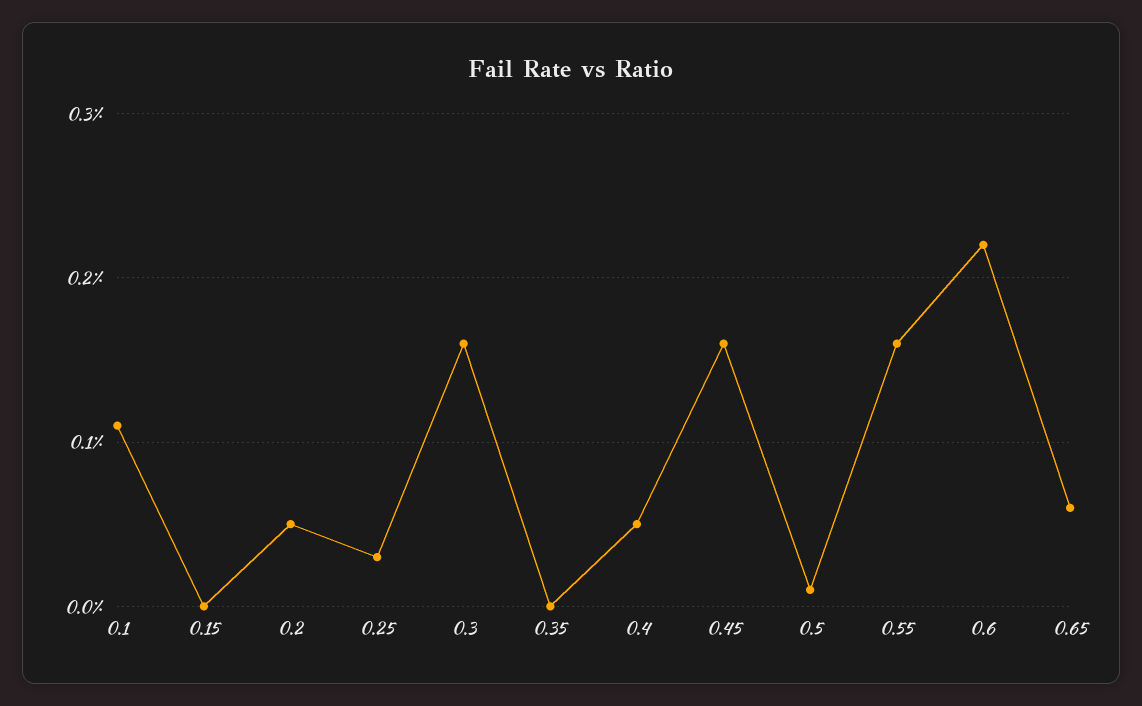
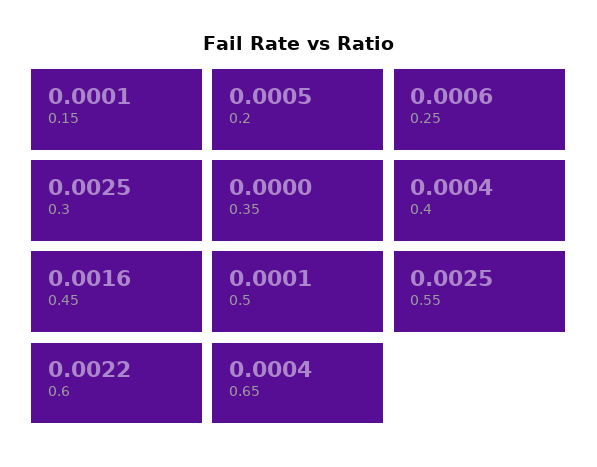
0.1: 0.0011 -> none
0.15: 0 -> 0.0001
0.25: 0.0003 -> 0.0006
0.3: 0.0016 -> 0.0025
0.4: 0.0005 -> 0.0004
0.55: 0.0016 -> 0.0025
0.65: 0.0006 -> 0.0004

